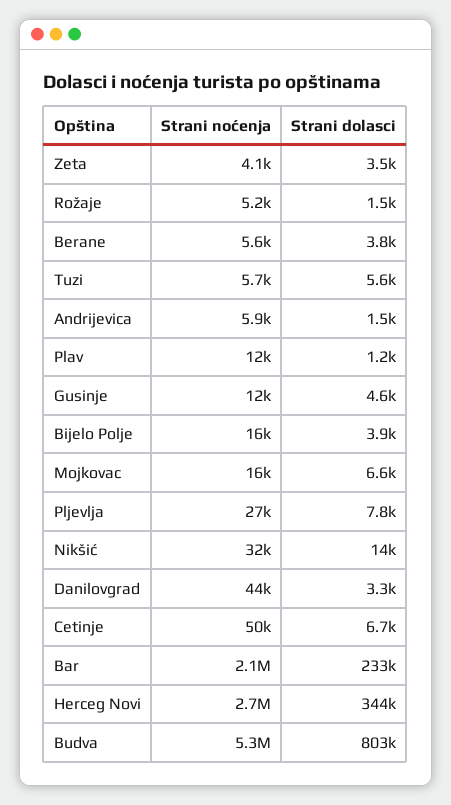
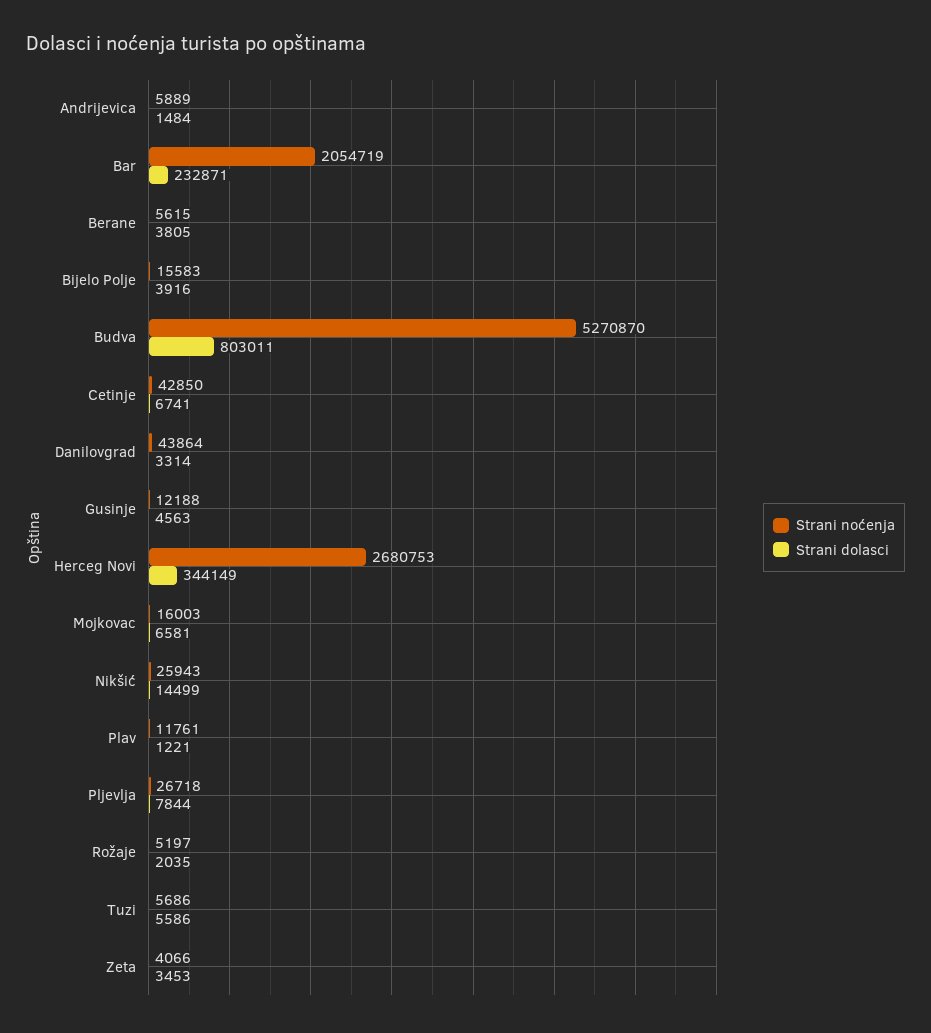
Strani dolasci, Rožaje: 1500 -> 2035
Strani noćenja, Nikšić: 32000 -> 25943
Strani noćenja, Cetinje: 50000 -> 42850

